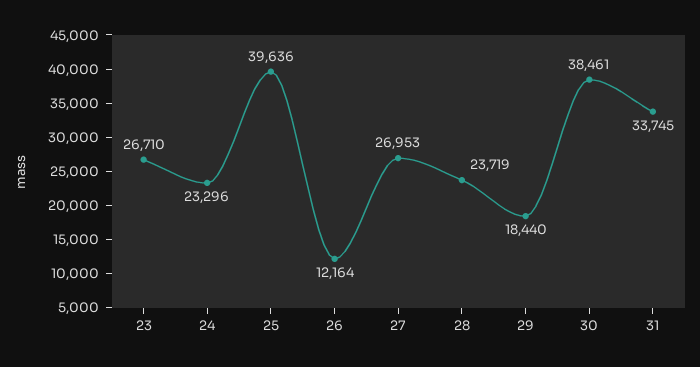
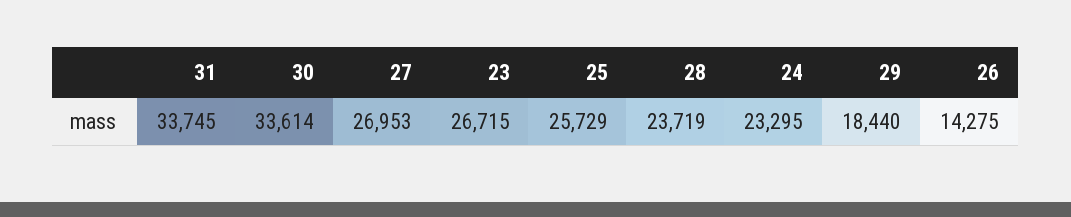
23: 26710 -> 26715
24: 23296 -> 23295
25: 39636 -> 25729
26: 12164 -> 14275
30: 38461 -> 33614

